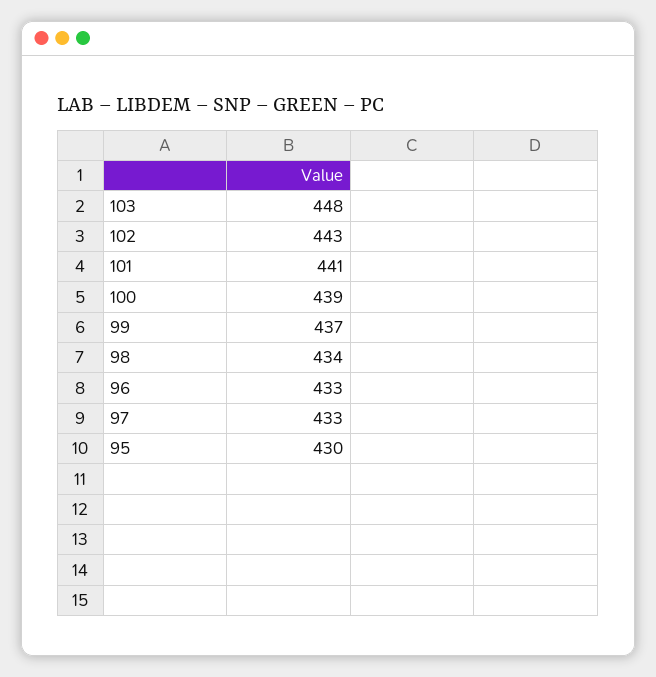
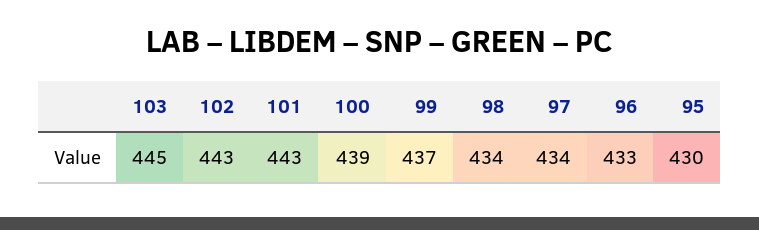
103: 448 -> 445
101: 441 -> 443
97: 433 -> 434

